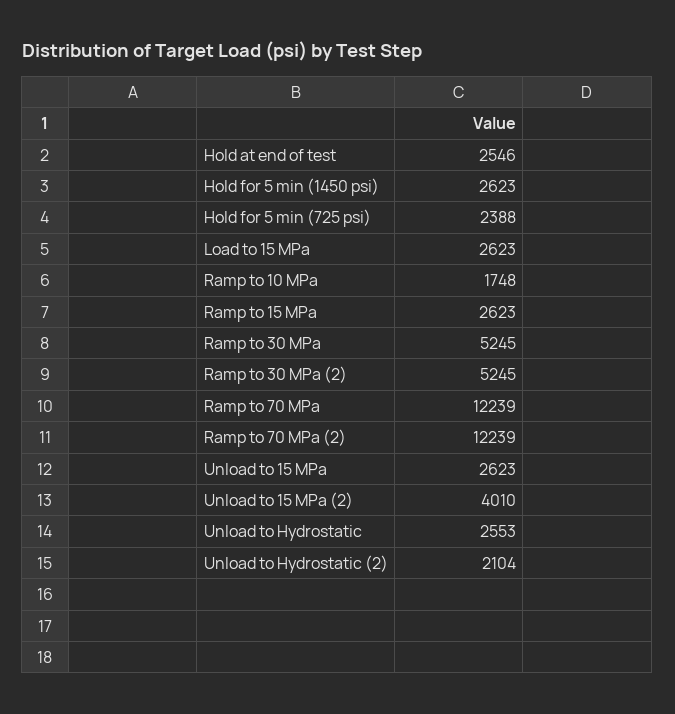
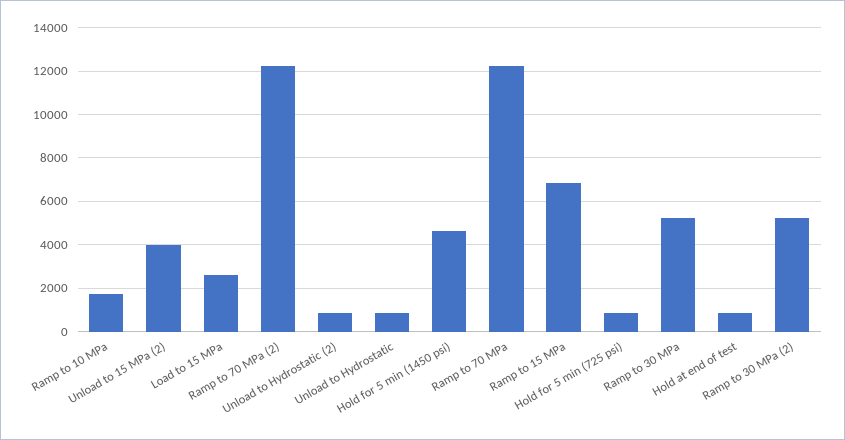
Hold at end of test: 2546 -> 1000
Hold for 5 min (1450 psi): 2623 -> 4500
Hold for 5 min (725 psi): 2388 -> 1000
Ramp to 15 MPa: 2623 -> 7000
Unload to 15 MPa: 2623 -> none
Unload to Hydrostatic: 2553 -> 1000
Unload to Hydrostatic (2): 2104 -> 1000

